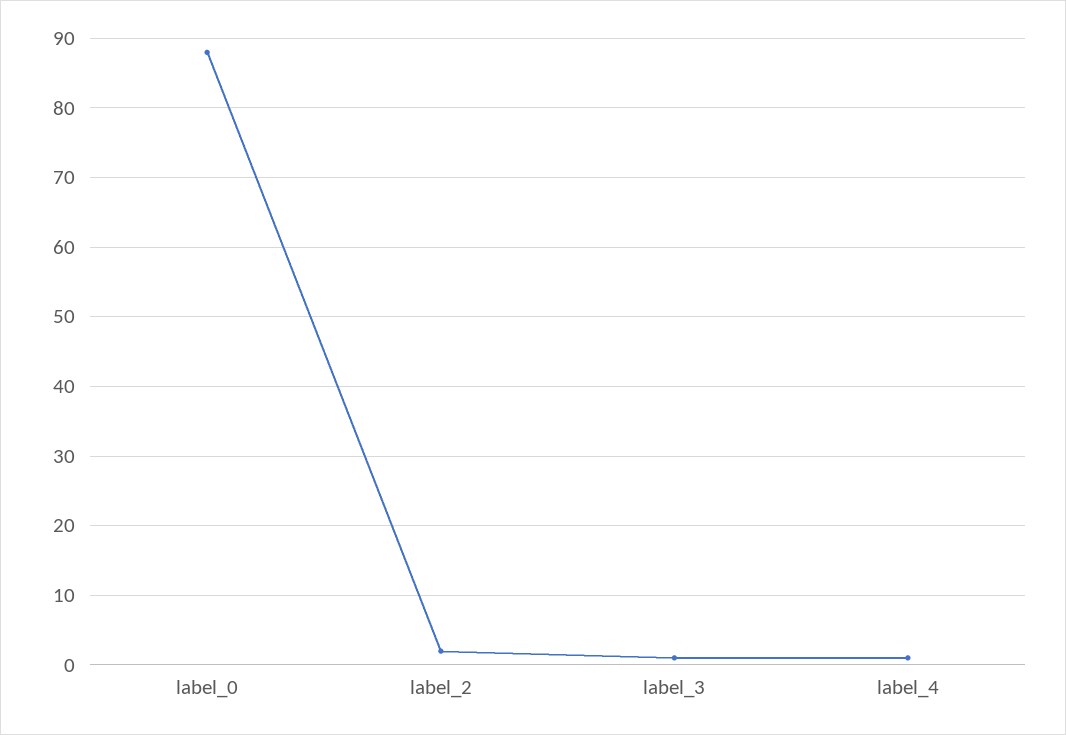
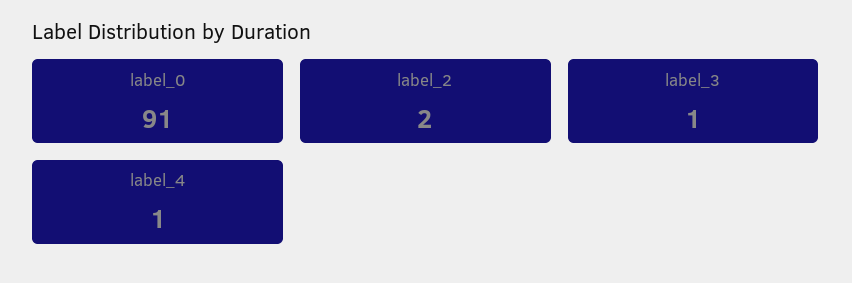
label_0: 88 -> 91

